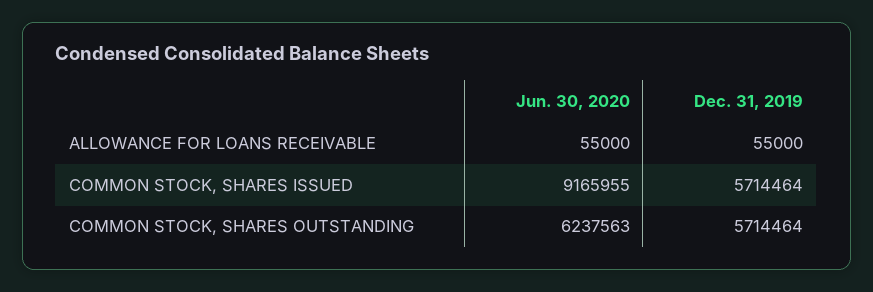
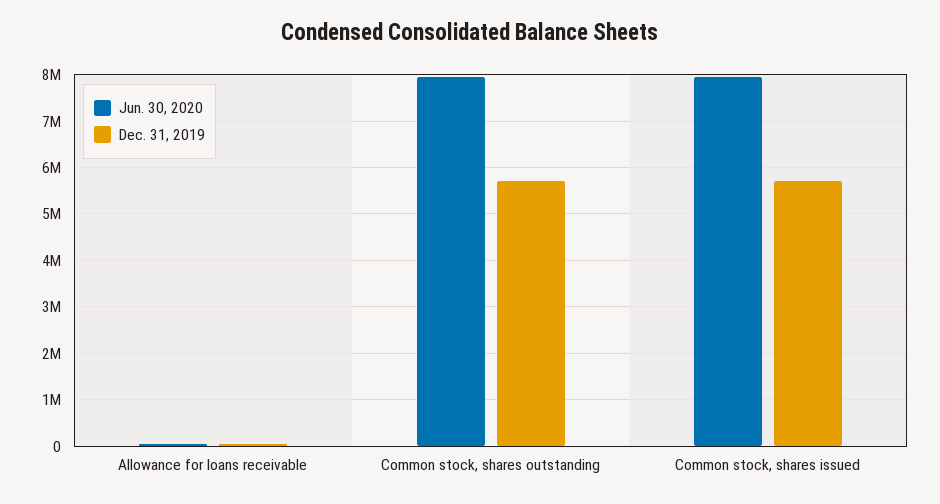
Jun. 30, 2020, COMMON STOCK, SHARES ISSUED: 9165955 -> 8000000
Jun. 30, 2020, COMMON STOCK, SHARES OUTSTANDING: 6237563 -> 8000000

